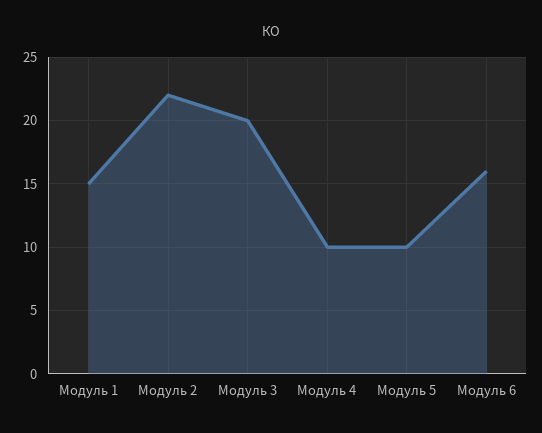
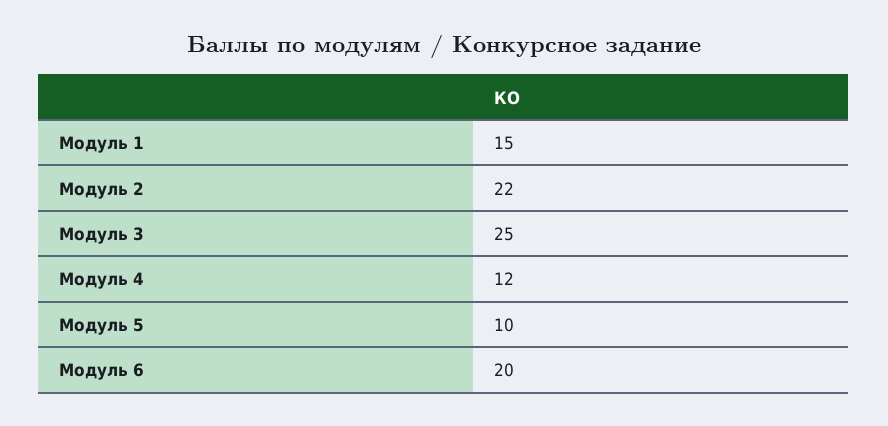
Модуль 3: 20 -> 25
Модуль 4: 10 -> 12
Модуль 6: 16 -> 20

